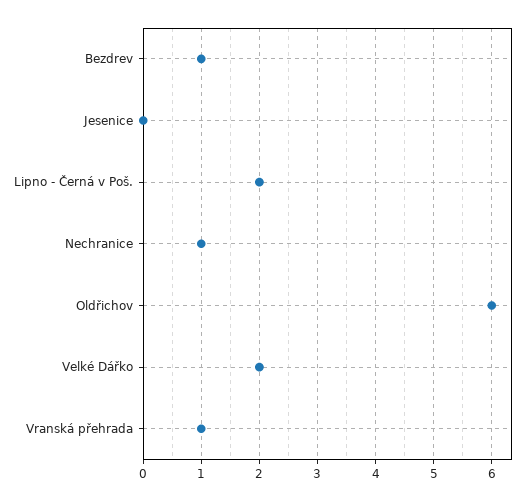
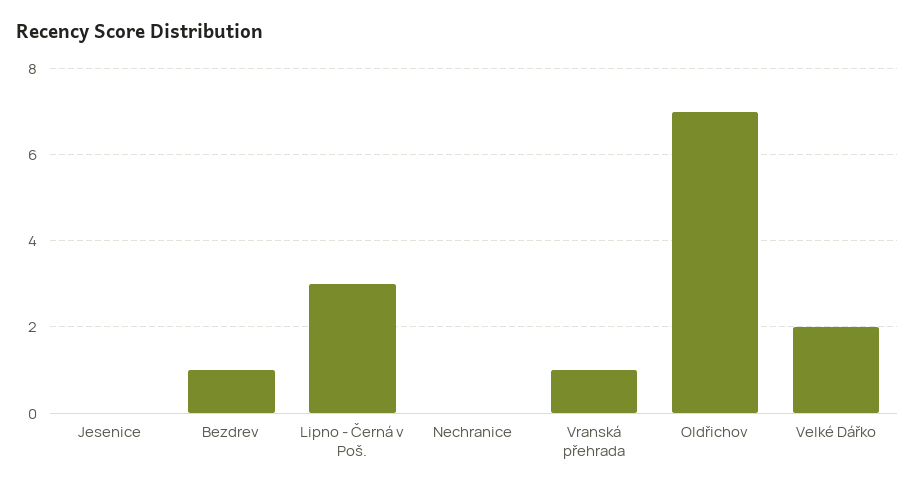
Lipno - Černá v Poš.: 2 -> 3
Nechranice: 1 -> 0
Oldřichov: 6 -> 7

